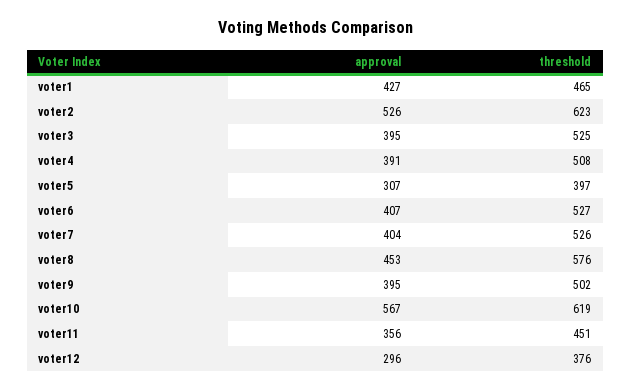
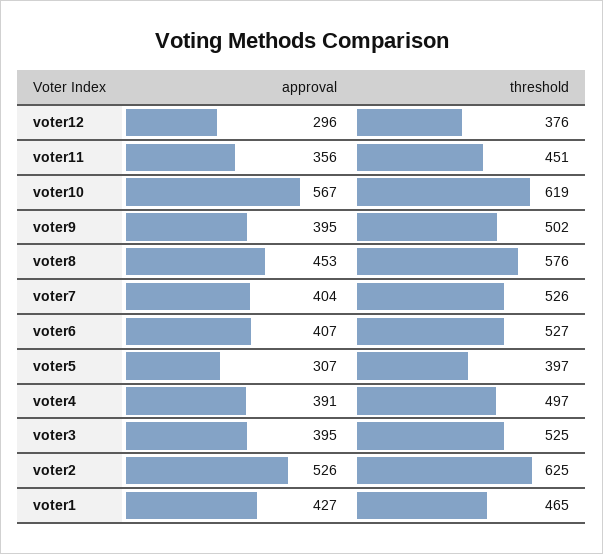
threshold, voter2: 623 -> 625
threshold, voter4: 508 -> 497

